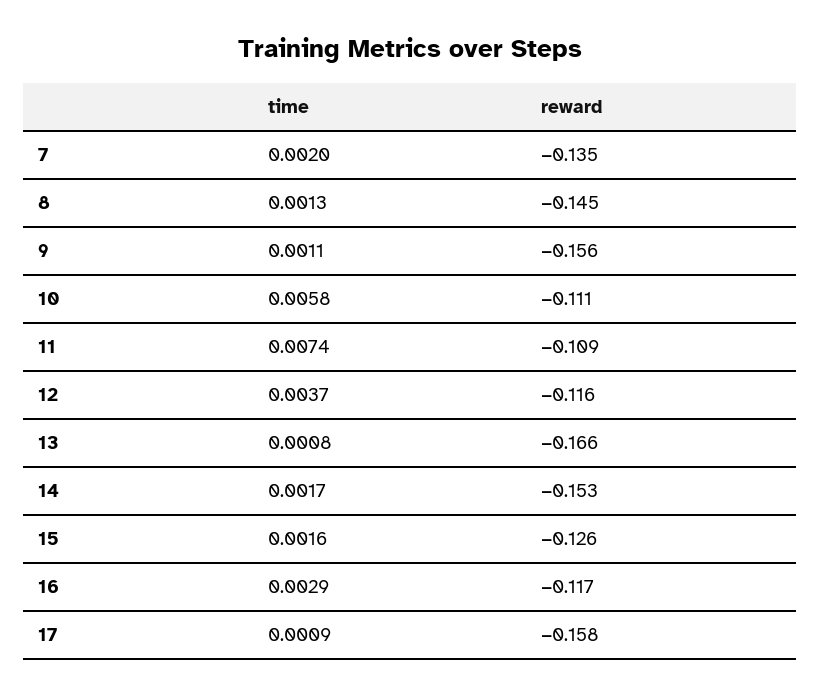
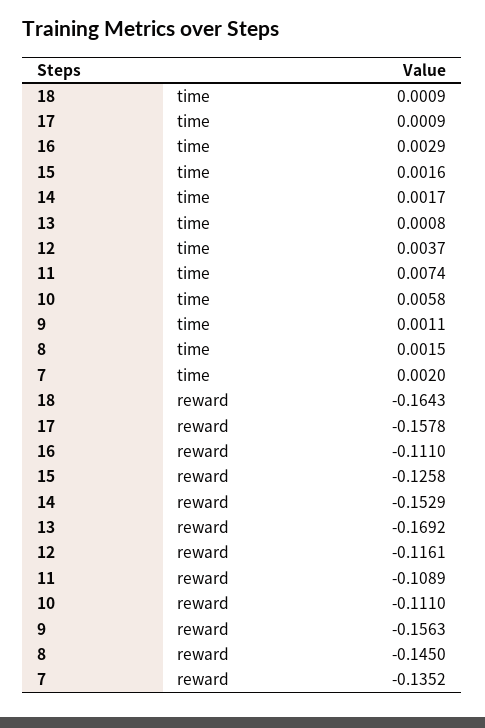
time, 8: 0.0013 -> 0.0015
reward, 13: -0.166 -> -0.1692
reward, 16: -0.117 -> -0.111
time, 18: none -> 0.0009
reward, 18: none -> -0.1643

